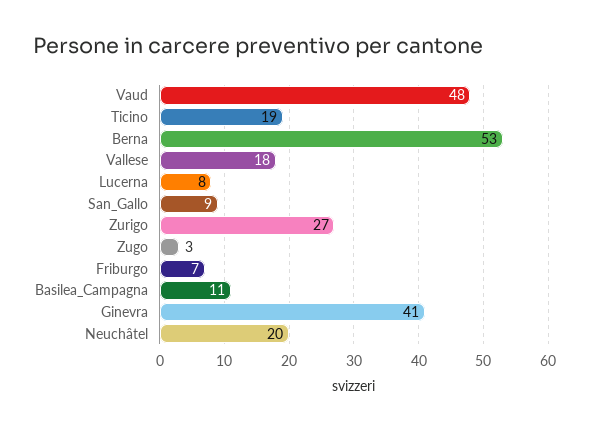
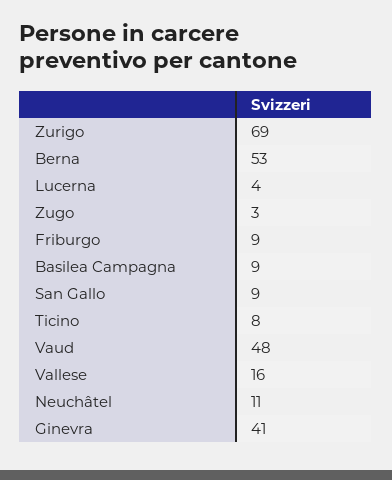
Ticino: 19 -> 8
Vallese: 18 -> 16
Lucerna: 8 -> 4
Zurigo: 27 -> 69
Friburgo: 7 -> 9
Basilea_Campagna: 11 -> 9
Neuchâtel: 20 -> 11

